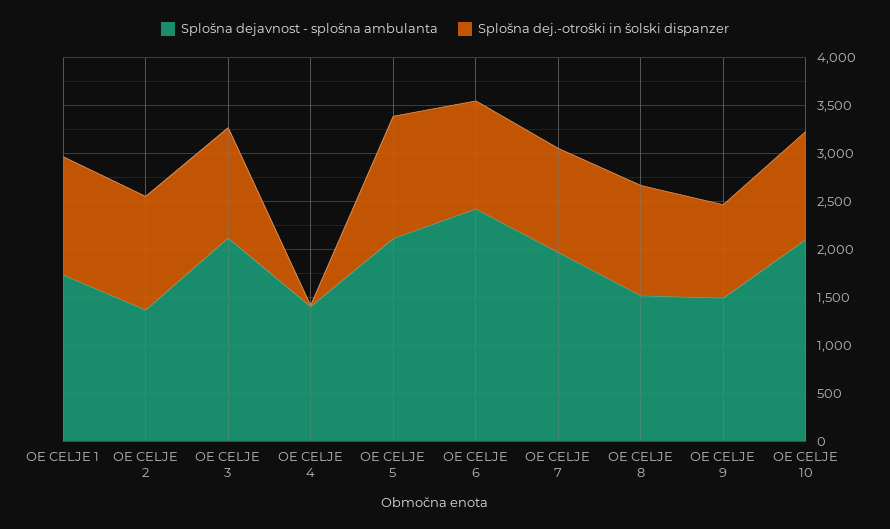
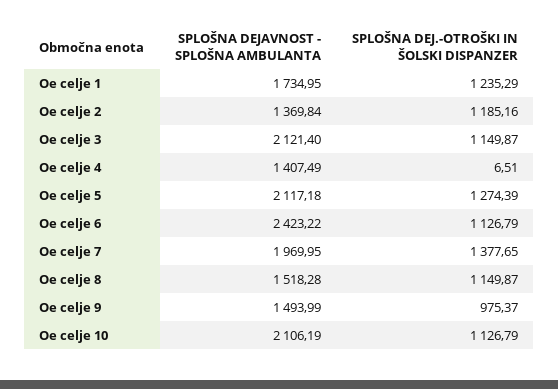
Splošna dej.-otroški in šolski dispanzer, OE CELJE 7: 1100 -> 1377.65

